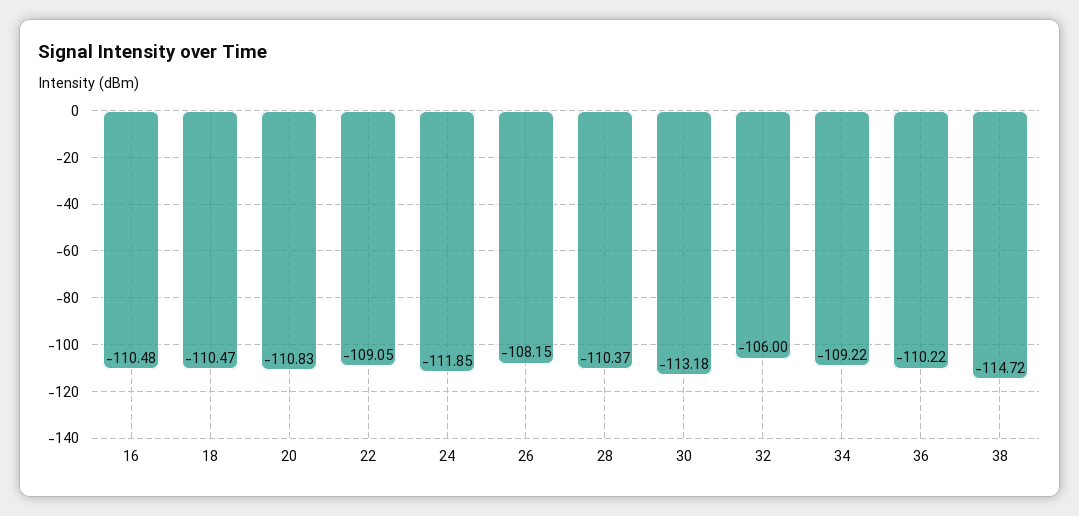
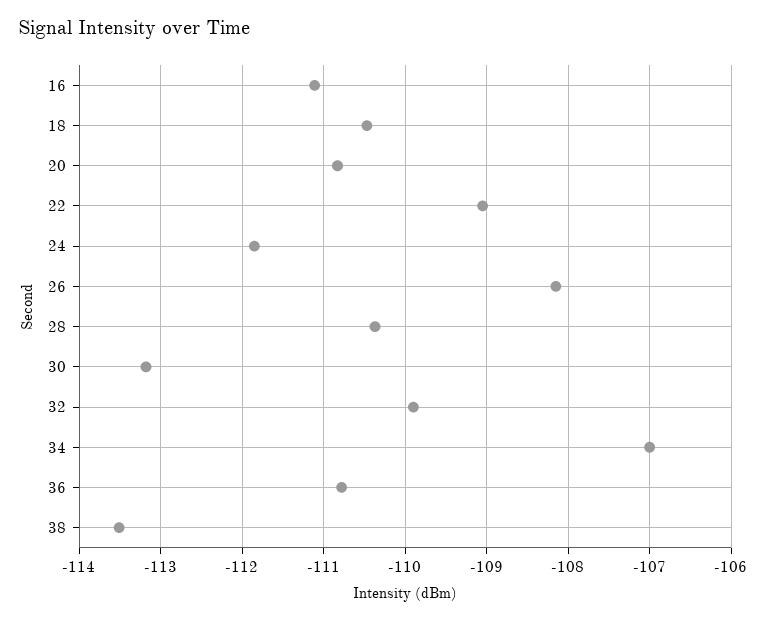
16: -110.48 -> -111.1
32: -106 -> -109.9
34: -109.22 -> -107
36: -110.22 -> -110.8
38: -114.72 -> -113.5

